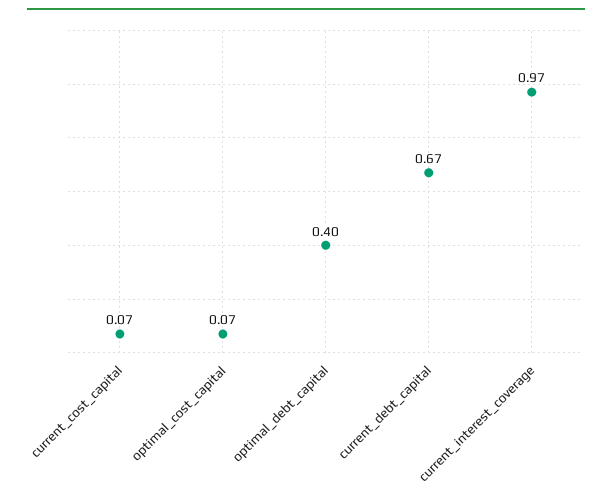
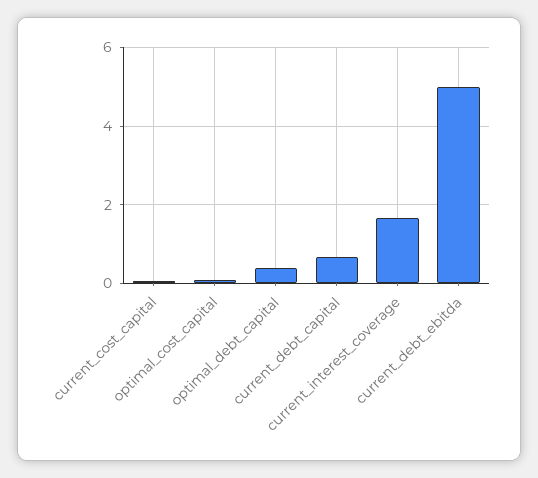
current_interest_coverage: 0.97 -> 1.6
current_debt_ebitda: none -> 5

